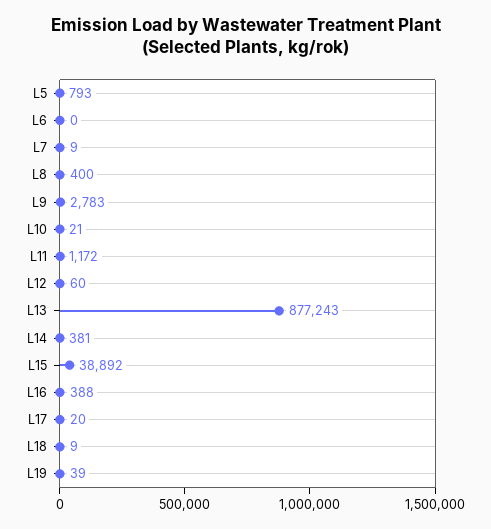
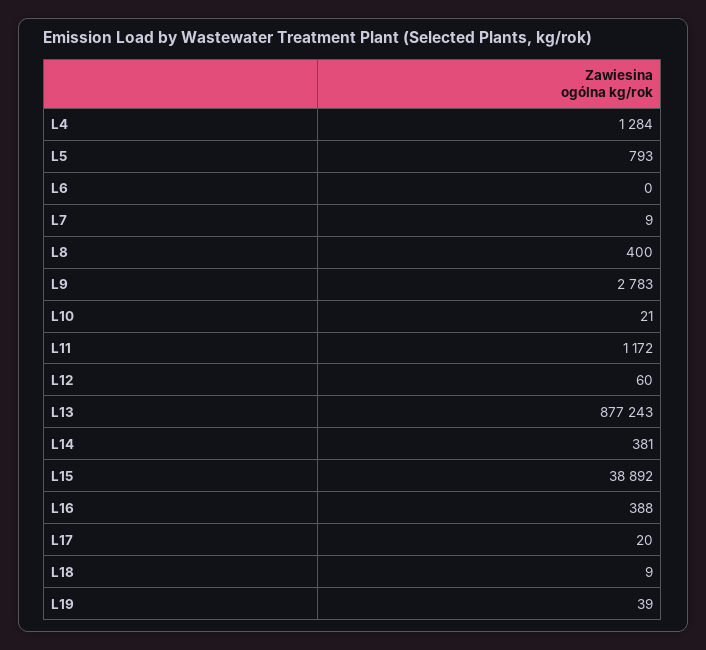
L4: none -> 1284

